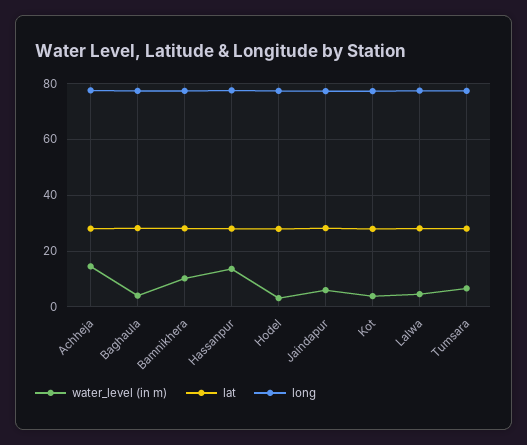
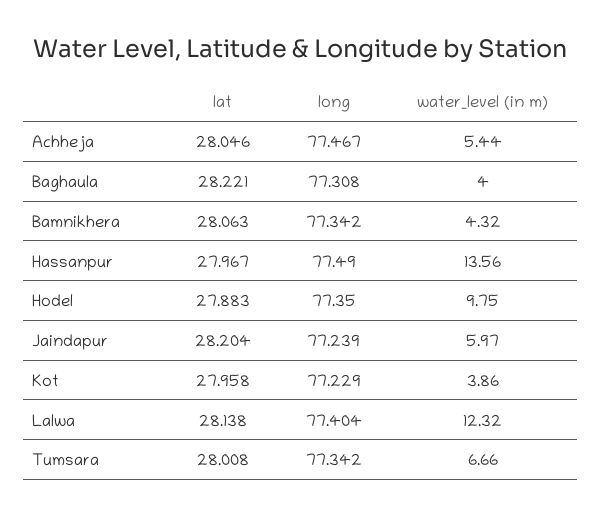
water_level (in m), Achheja: 15 -> 5.44
water_level (in m), Bamnikhera: 10 -> 4.32
water_level (in m), Hodel: 2.5 -> 9.75
water_level (in m), Lalwa: 5 -> 12.32

